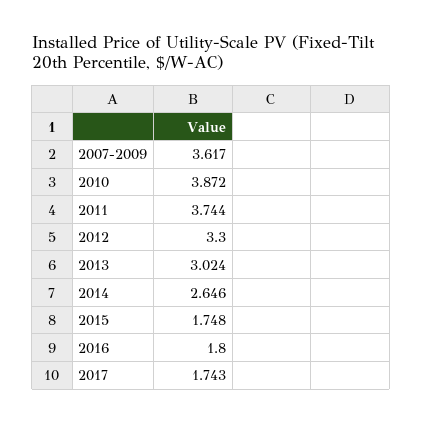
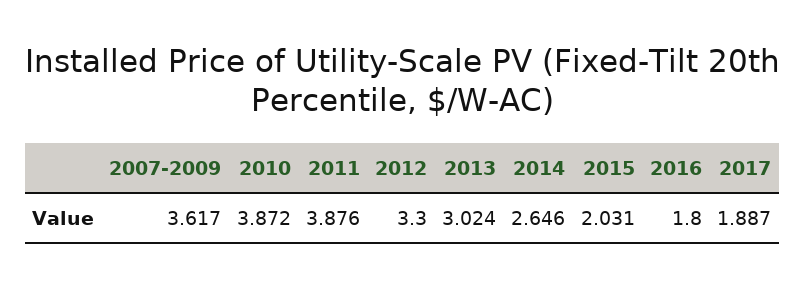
2011: 3.744 -> 3.876
2015: 1.748 -> 2.031
2017: 1.743 -> 1.887

